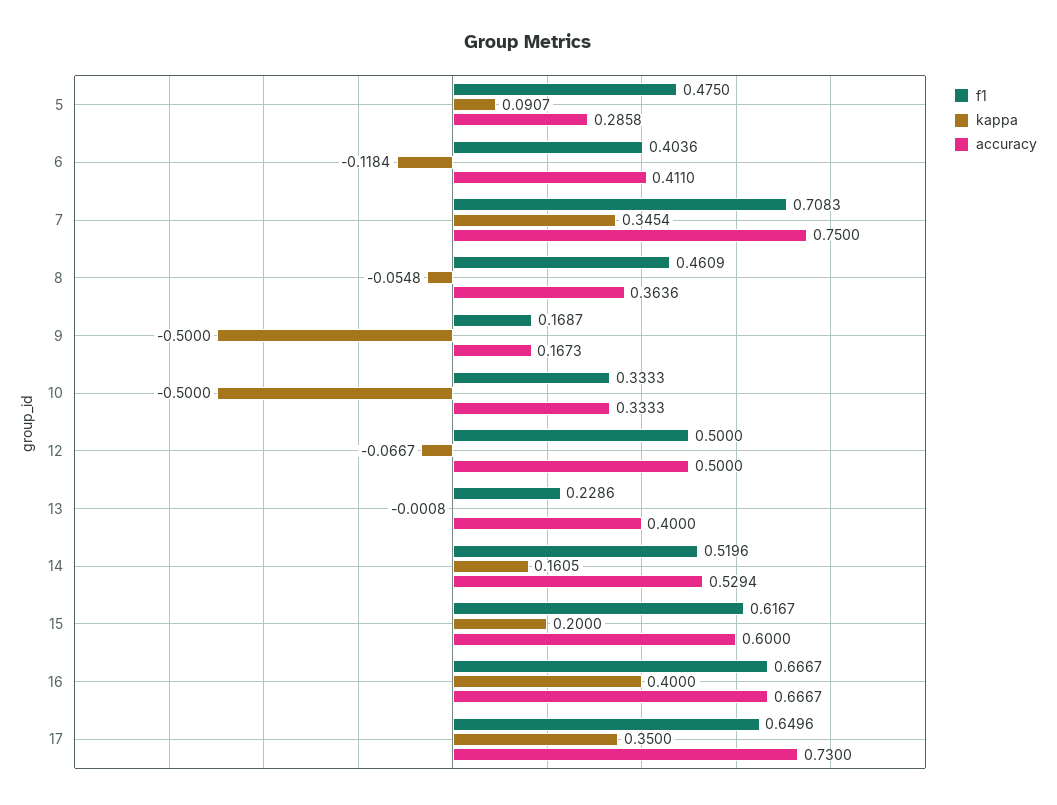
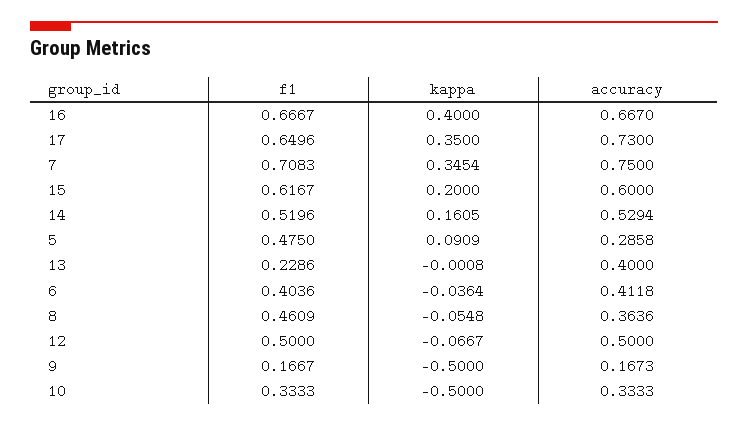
kappa, 5: 0.0907 -> 0.0909
kappa, 6: -0.1184 -> -0.0364
accuracy, 6: 0.411 -> 0.4118
f1, 9: 0.1687 -> 0.1667
accuracy, 16: 0.6667 -> 0.667

